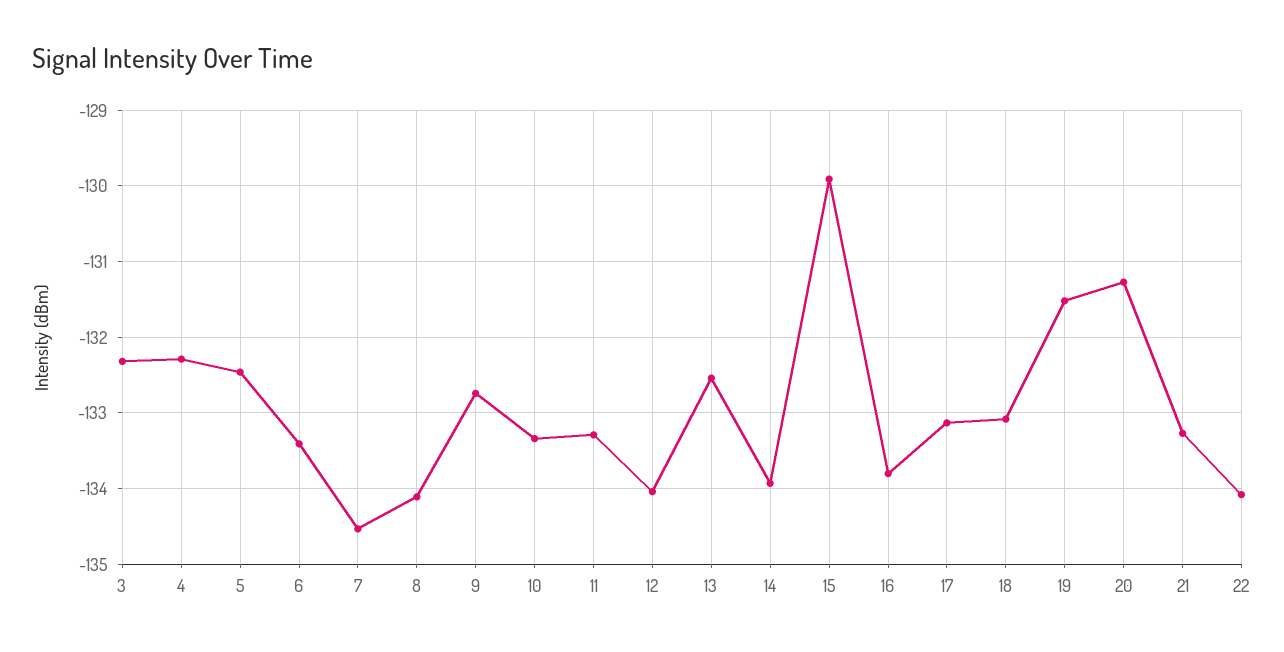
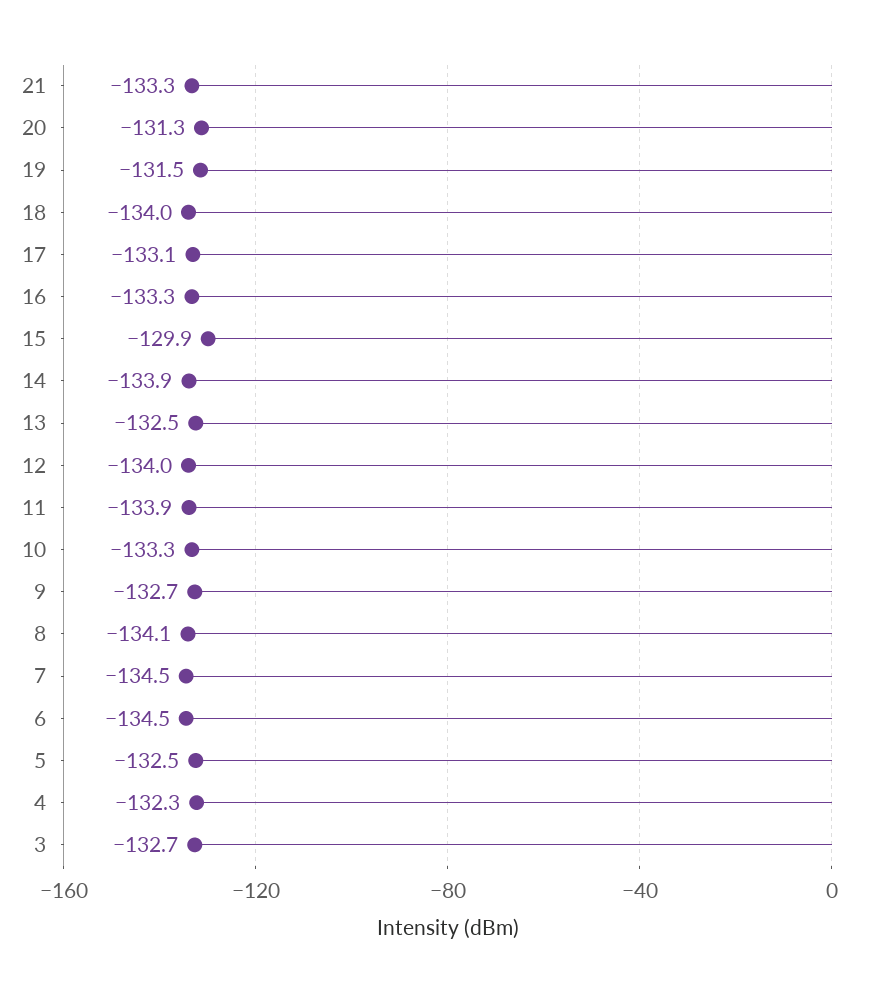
3: -132.3 -> -132.7
6: -133.4 -> -134.5
11: -133.3 -> -133.9
16: -133.8 -> -133.3
18: -133.1 -> -134
22: -134.1 -> none

